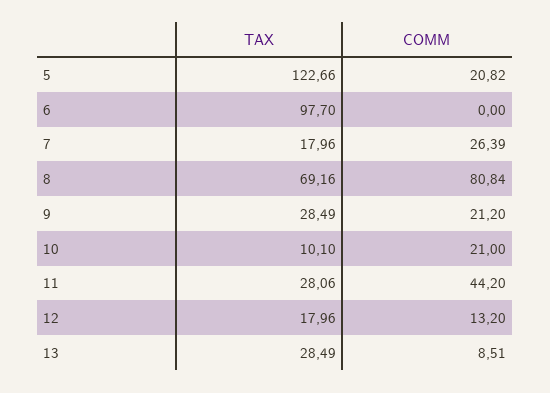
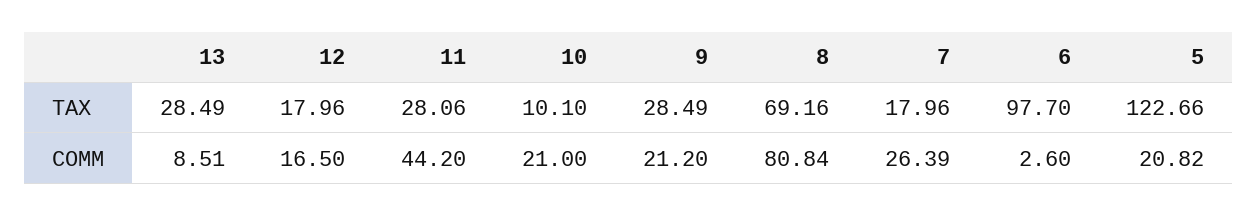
COMM, 6: 0 -> 2.6
COMM, 12: 13.2 -> 16.5

